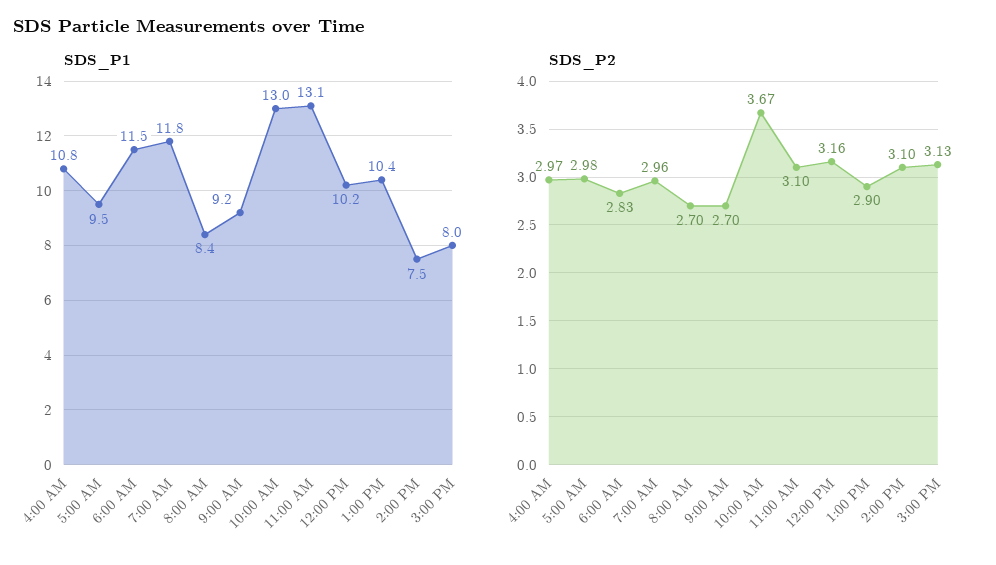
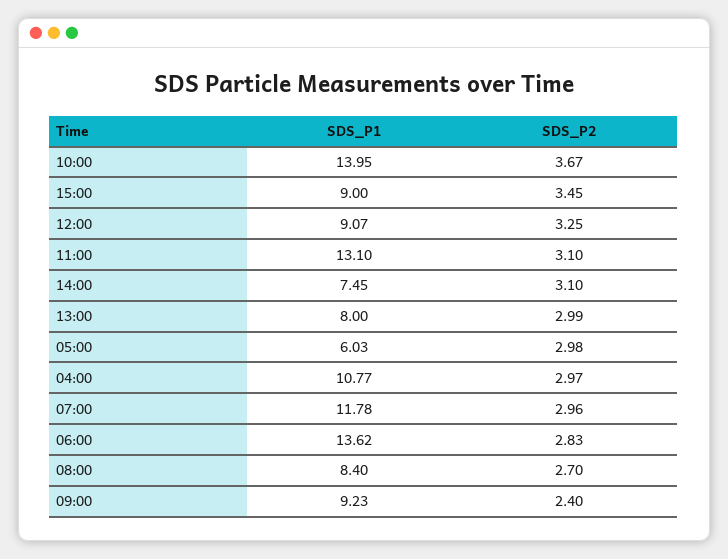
SDS_P1, 5:00 AM: 9.5 -> 6.03
SDS_P1, 6:00 AM: 11.5 -> 13.62
SDS_P1, 10:00 AM: 13 -> 13.95
SDS_P1, 12:00 PM: 10.2 -> 9.07
SDS_P1, 1:00 PM: 10.4 -> 8
SDS_P1, 3:00 PM: 8 -> 9
SDS_P2, 9:00 AM: 2.7 -> 2.4
SDS_P2, 12:00 PM: 3.16 -> 3.25
SDS_P2, 1:00 PM: 2.9 -> 2.99
SDS_P2, 3:00 PM: 3.13 -> 3.45

